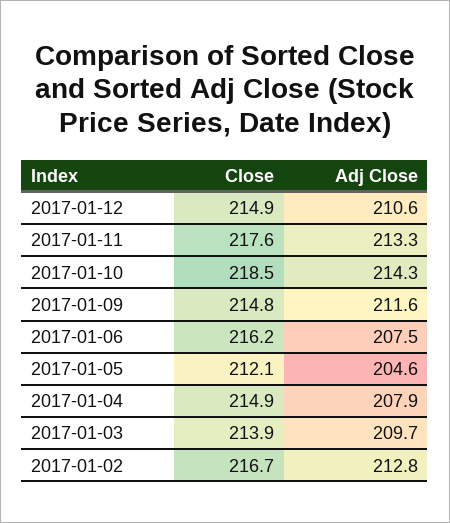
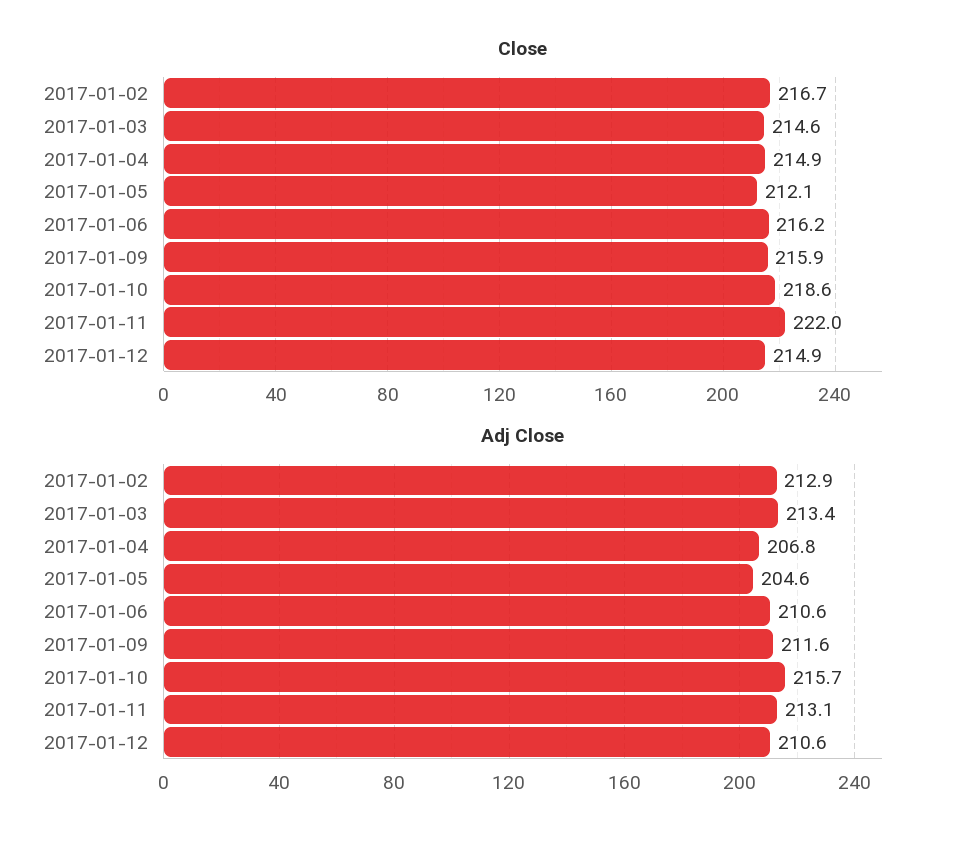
Close, 2017-01-11: 217.6 -> 222
Adj Close, 2017-01-11: 213.3 -> 213.1
Close, 2017-01-10: 218.5 -> 218.6
Adj Close, 2017-01-10: 214.3 -> 215.7
Close, 2017-01-09: 214.8 -> 215.9
Adj Close, 2017-01-06: 207.5 -> 210.6
Adj Close, 2017-01-04: 207.9 -> 206.8
Close, 2017-01-03: 213.9 -> 214.6
Adj Close, 2017-01-03: 209.7 -> 213.4
Adj Close, 2017-01-02: 212.8 -> 212.9

